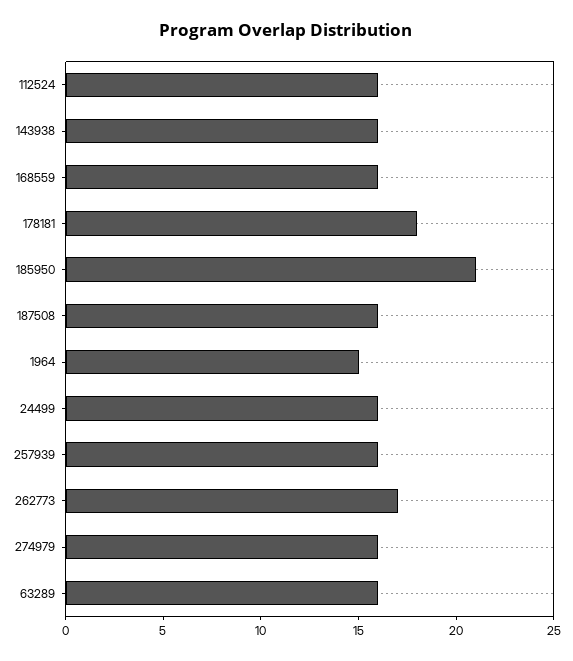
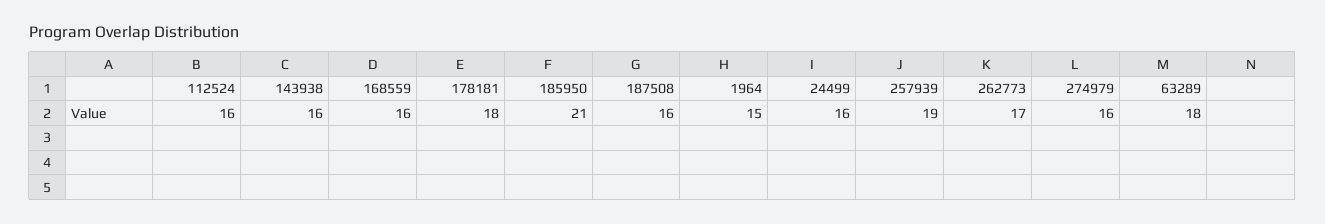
257939: 16 -> 19
63289: 16 -> 18

